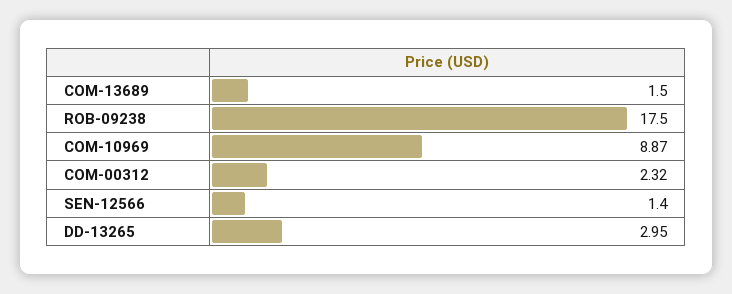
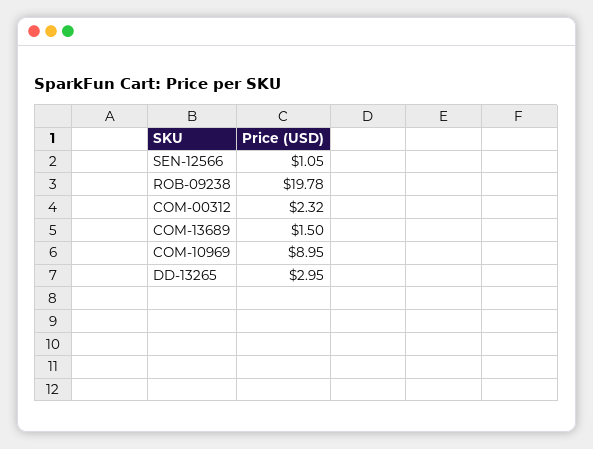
ROB-09238: 17.5 -> 19.78
COM-10969: 8.87 -> 8.95
SEN-12566: 1.4 -> 1.05

